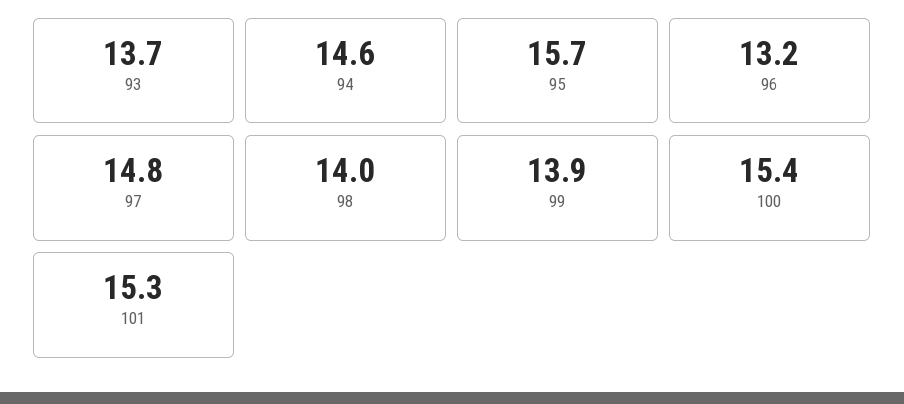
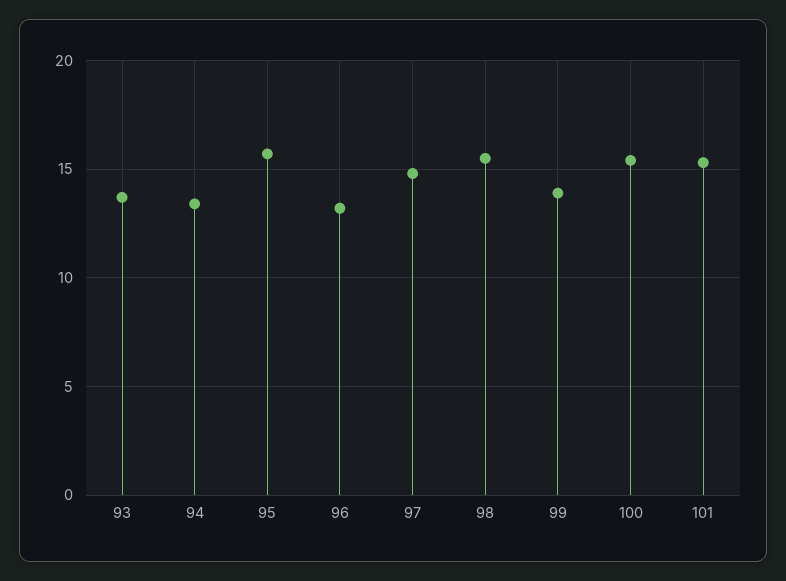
94: 14.6 -> 13.5
98: 14 -> 15.5

